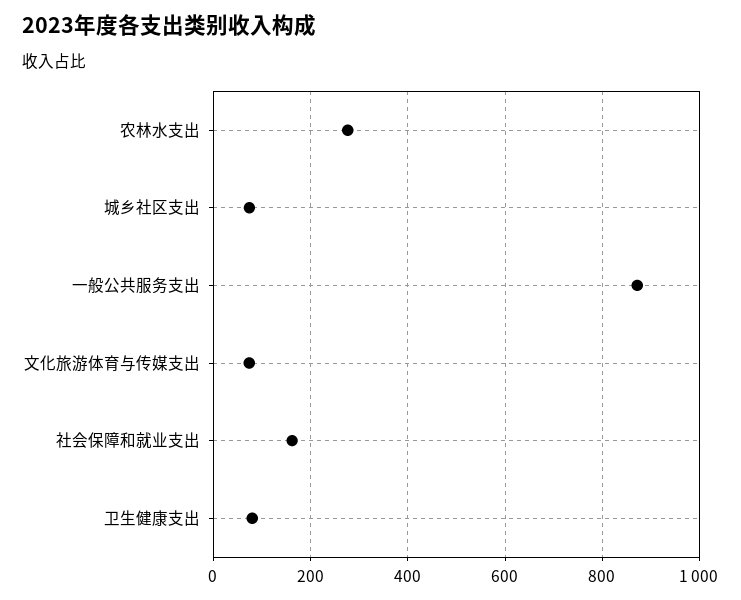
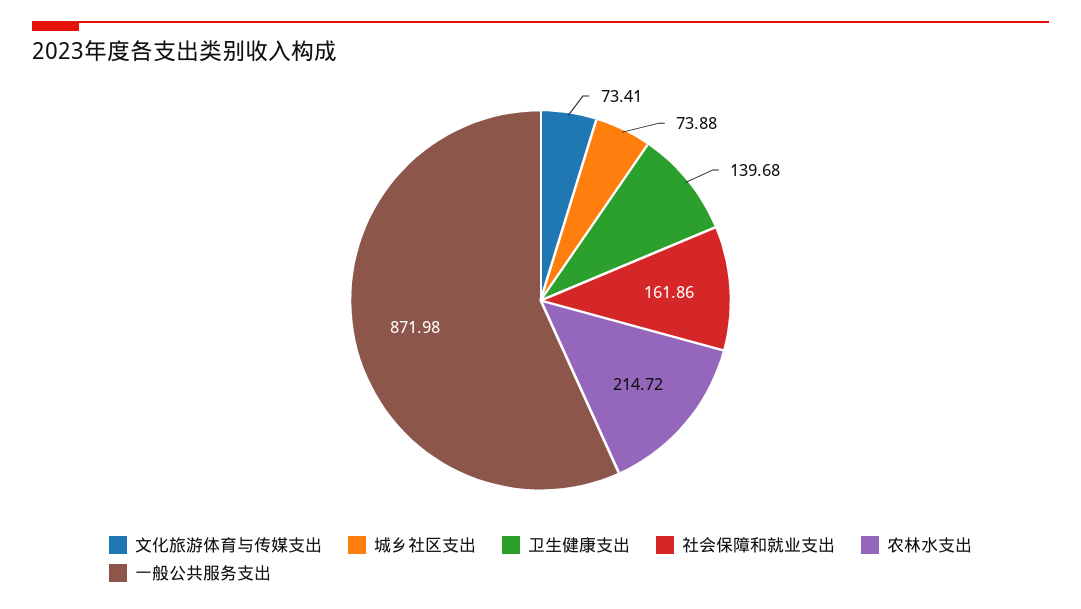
农林水支出: 280 -> 214.72
卫生健康支出: 80 -> 139.68

